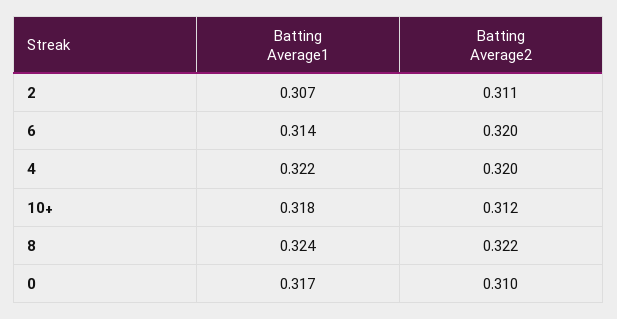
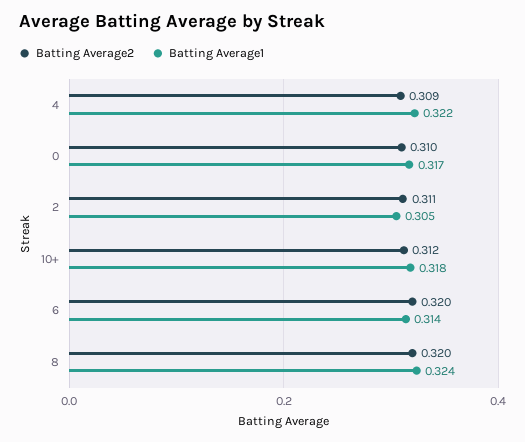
Batting Average1, 2: 0.307 -> 0.305
Batting Average2, 4: 0.32 -> 0.309
Batting Average2, 8: 0.322 -> 0.32

